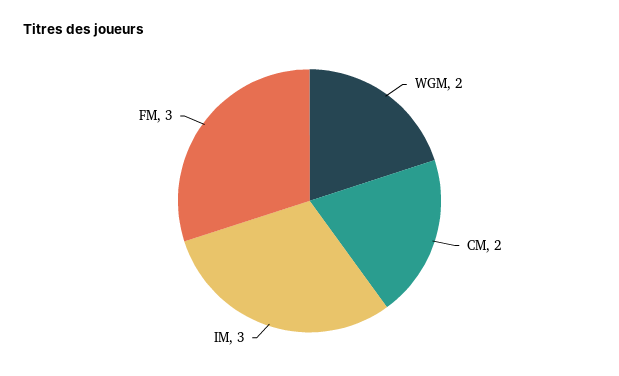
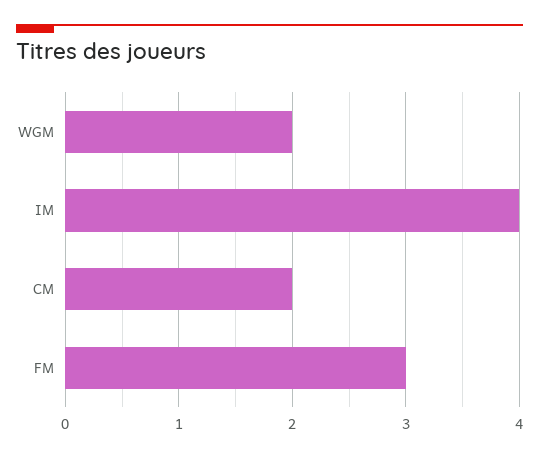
IM: 3 -> 4

